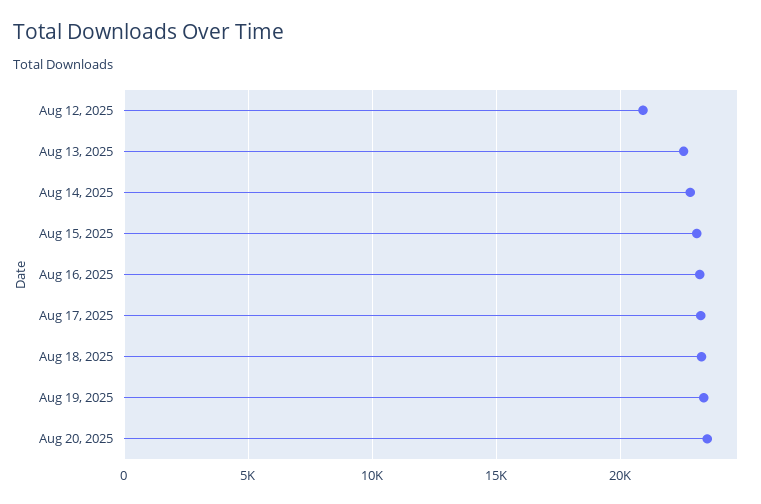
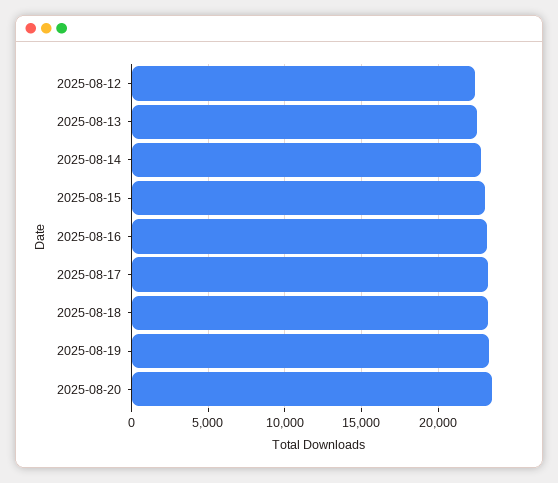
Aug 12, 2025: 21000 -> 22500

